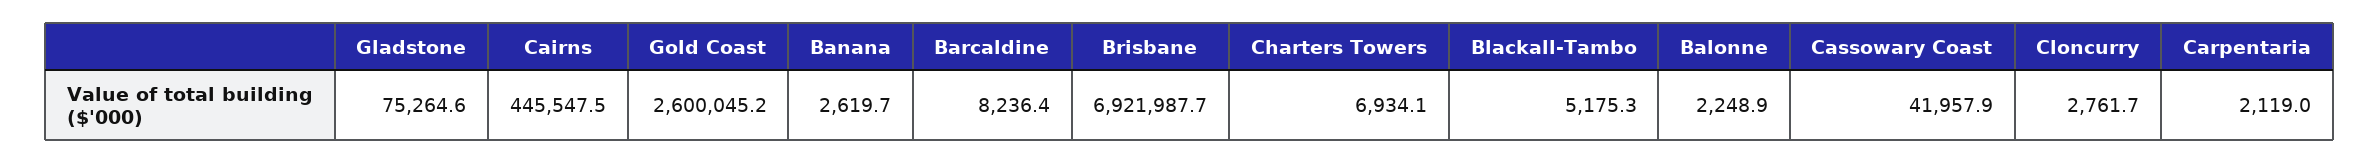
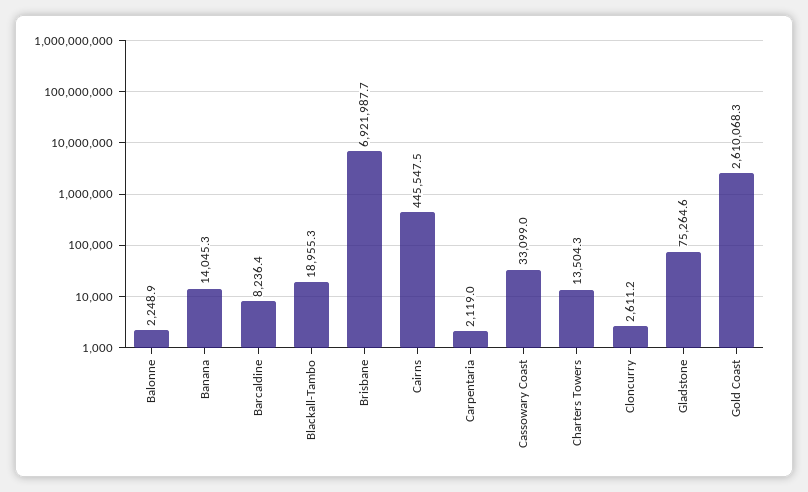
Gold Coast: 2600045.2 -> 2610068.3
Banana: 2619.7 -> 14045.3
Charters Towers: 6934.1 -> 13504.3
Blackall-Tambo: 5175.3 -> 18955.3
Cassowary Coast: 41957.9 -> 33099
Cloncurry: 2761.7 -> 2611.2

